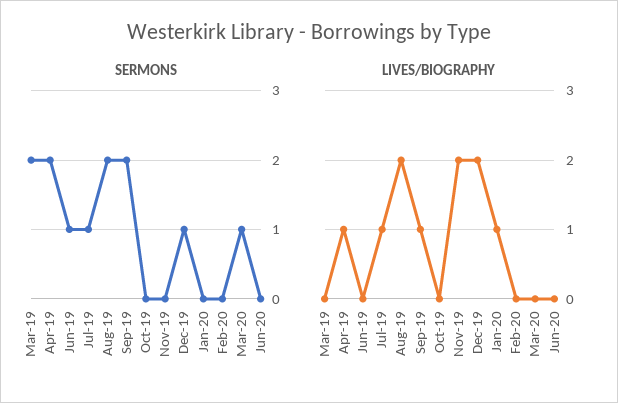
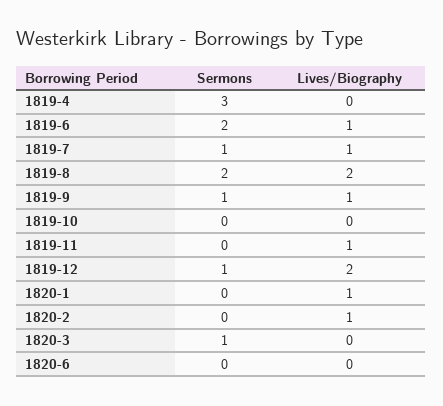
SERMONS, Mar-19: 2 -> none
SERMONS, Apr-19: 2 -> 3
SERMONS, Jun-19: 1 -> 2
SERMONS, Sep-19: 2 -> 1
LIVES/BIOGRAPHY, Mar-19: 0 -> none
LIVES/BIOGRAPHY, Apr-19: 1 -> 0
LIVES/BIOGRAPHY, Jun-19: 0 -> 1
LIVES/BIOGRAPHY, Nov-19: 2 -> 1
LIVES/BIOGRAPHY, Feb-20: 0 -> 1

